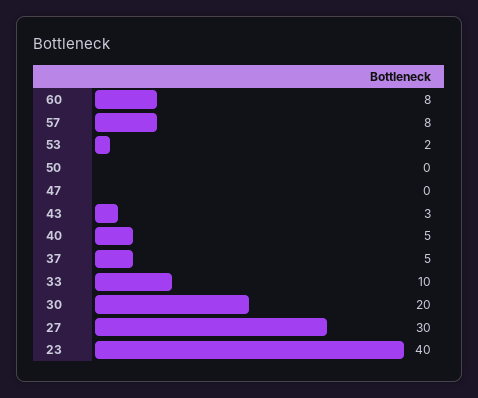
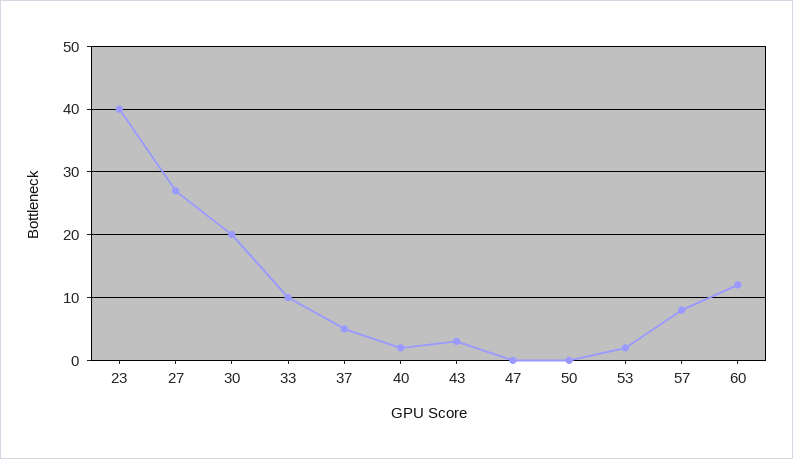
60: 8 -> 12
40: 5 -> 2
27: 30 -> 27

